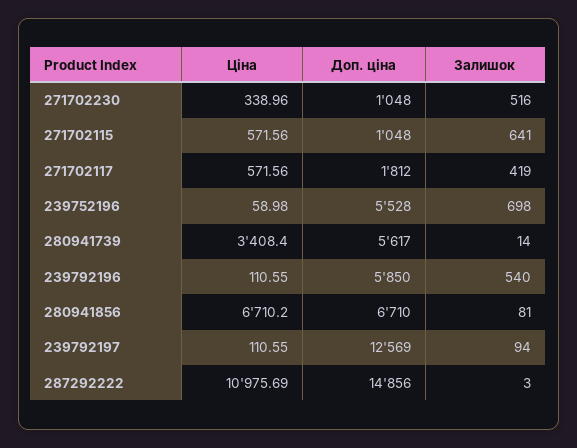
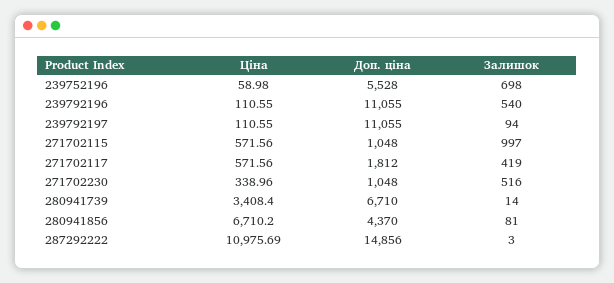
Залишок, 271702115: 641 -> 997
Доп. ціна, 280941739: 5617 -> 6710
Доп. ціна, 239792196: 5850 -> 11055
Доп. ціна, 280941856: 6710 -> 4370
Доп. ціна, 239792197: 12569 -> 11055

